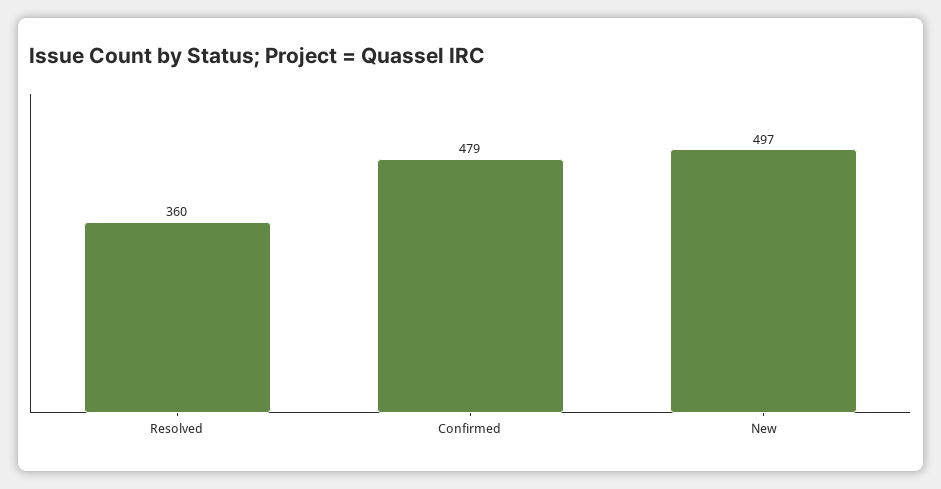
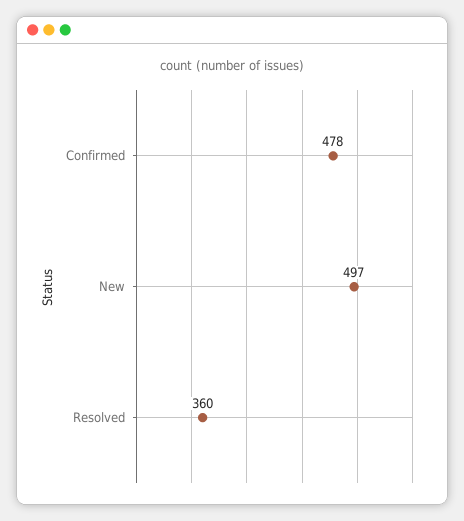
Confirmed: 479 -> 478

